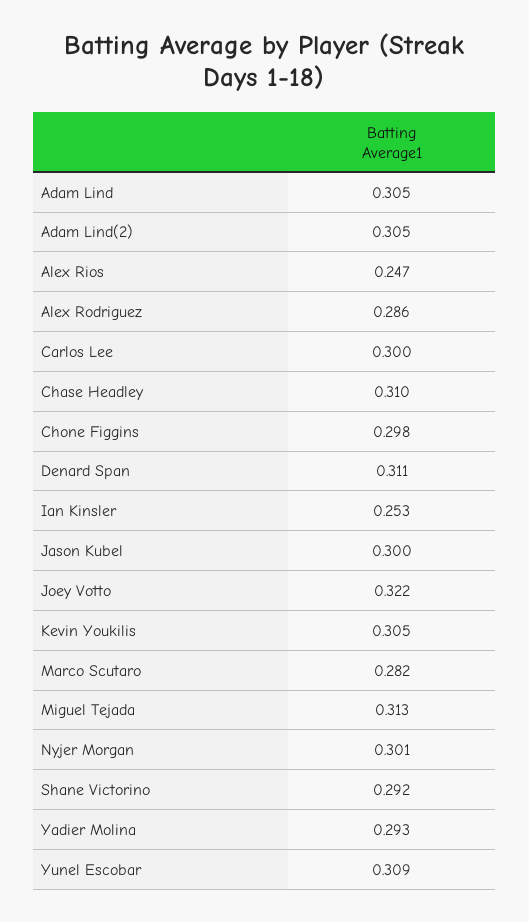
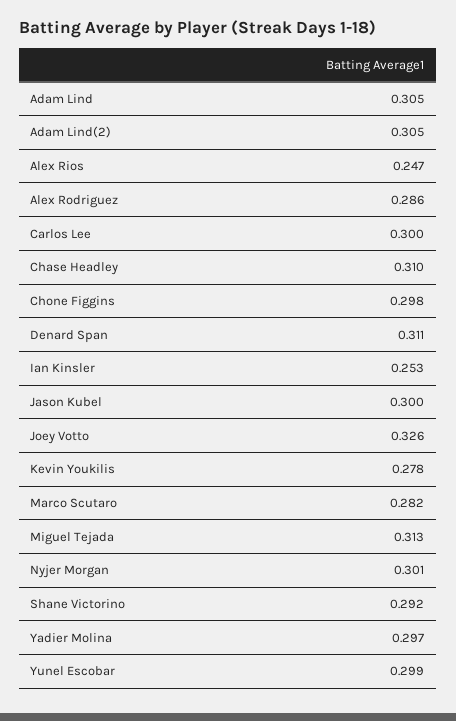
Joey Votto: 0.322 -> 0.326
Kevin Youkilis: 0.305 -> 0.278
Yadier Molina: 0.293 -> 0.297
Yunel Escobar: 0.309 -> 0.299

